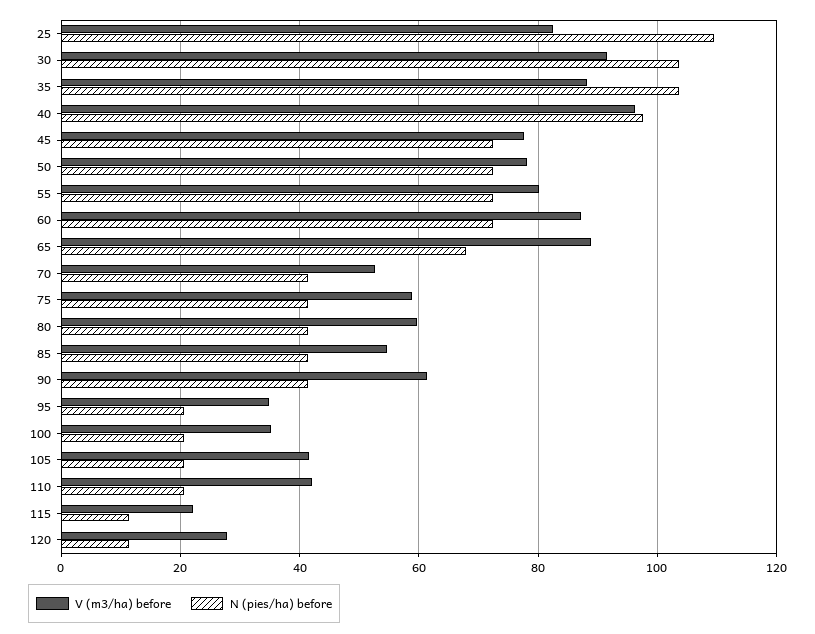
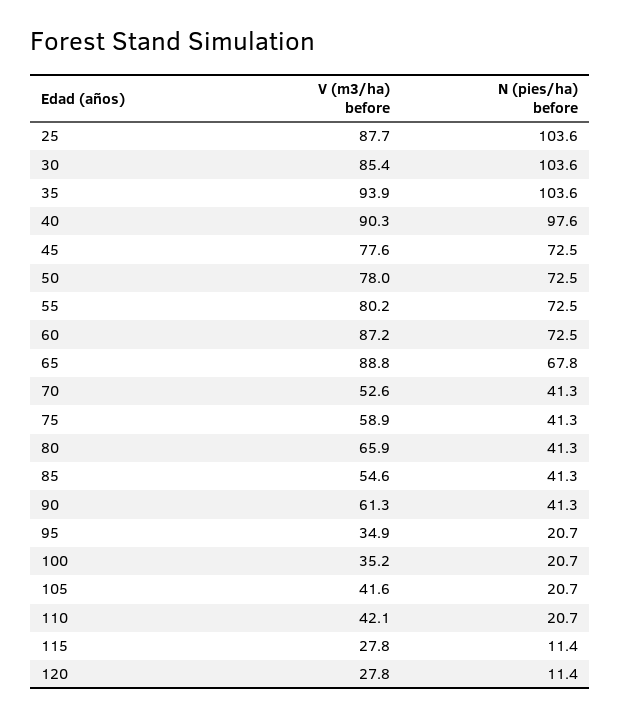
V (m3/ha) before, 25: 82 -> 87.7
N (pies/ha) before, 25: 110 -> 103.6
V (m3/ha) before, 30: 92 -> 85.4
V (m3/ha) before, 35: 88 -> 93.9
V (m3/ha) before, 40: 96 -> 90.3
V (m3/ha) before, 80: 60 -> 65.9
V (m3/ha) before, 115: 22 -> 27.8

